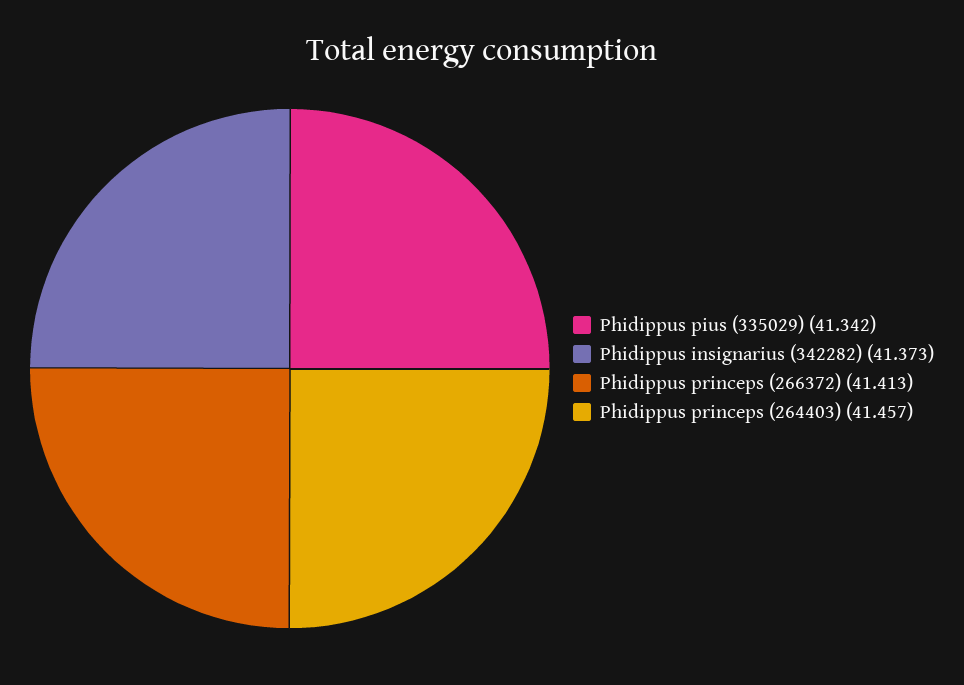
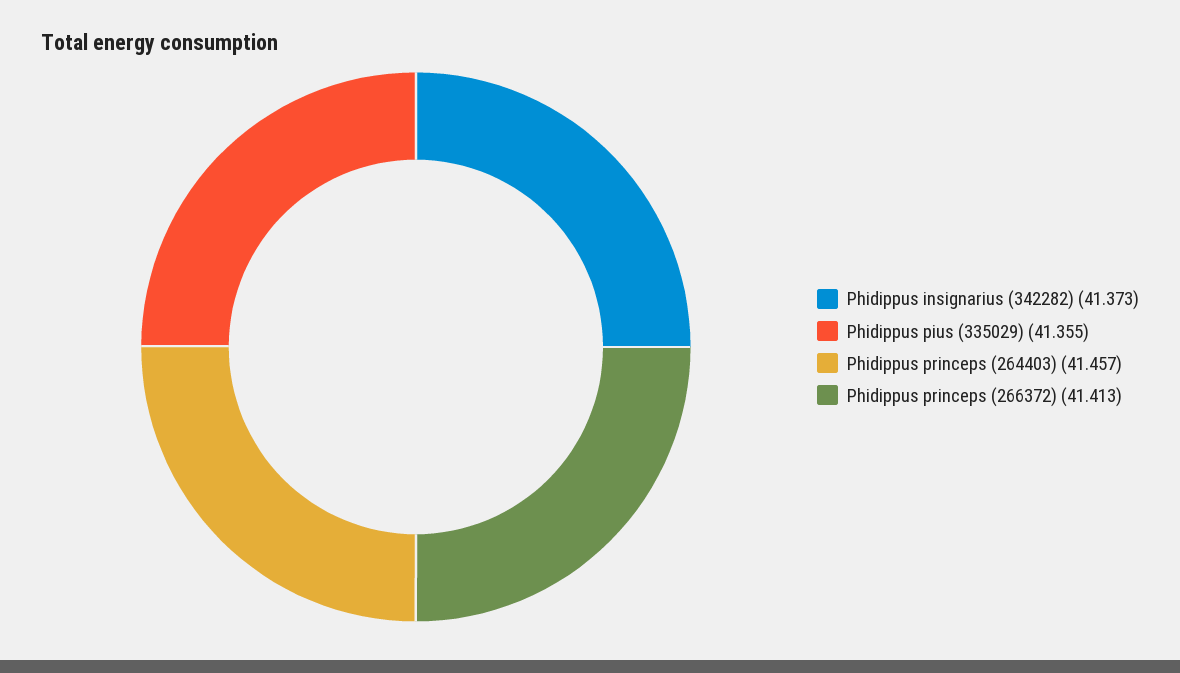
Phidippus pius (335029): 41.342 -> 41.355

